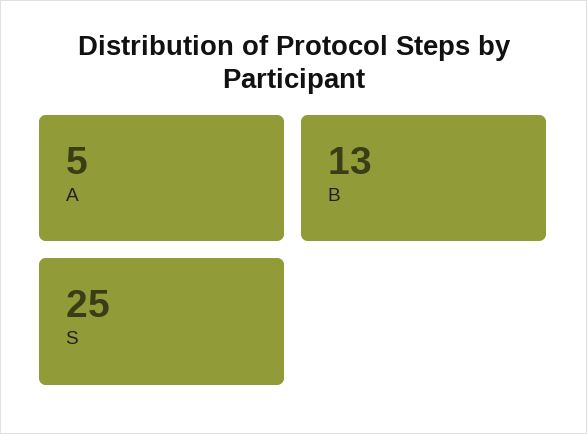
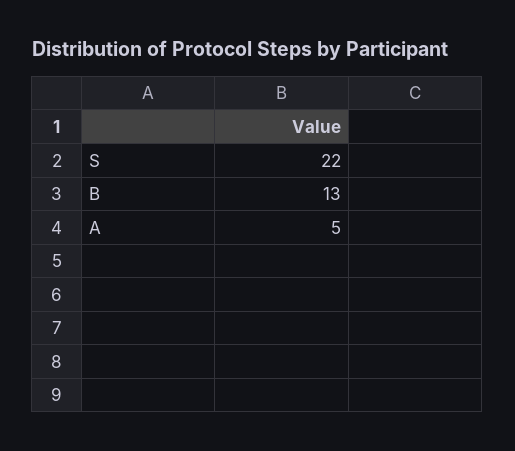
S: 25 -> 22

